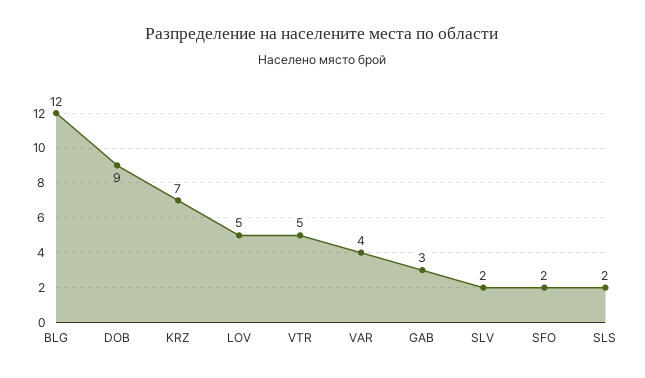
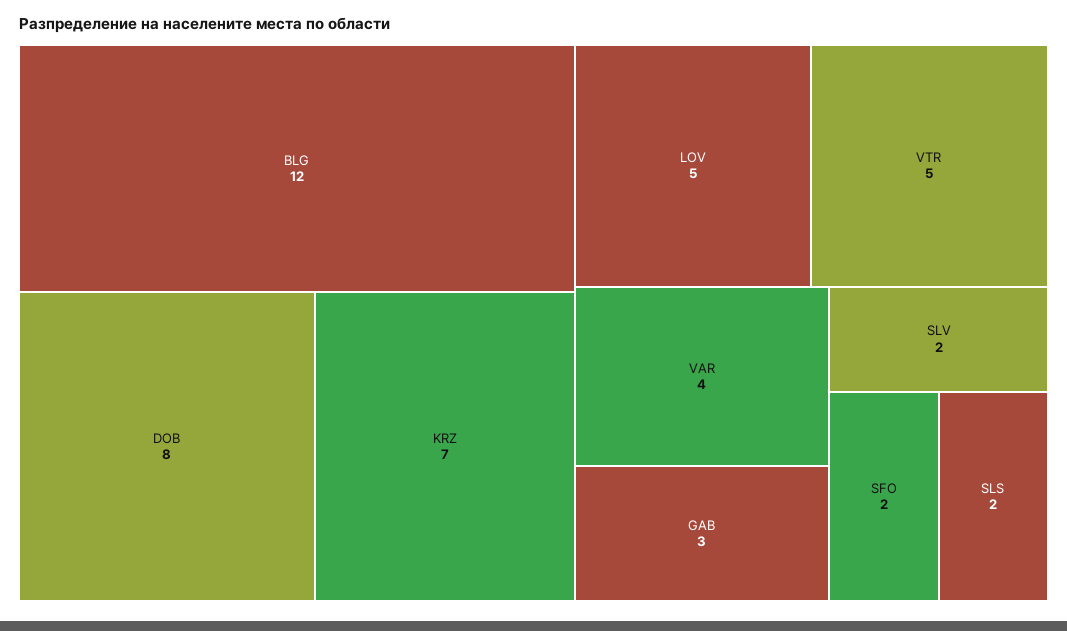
DOB: 9 -> 8

